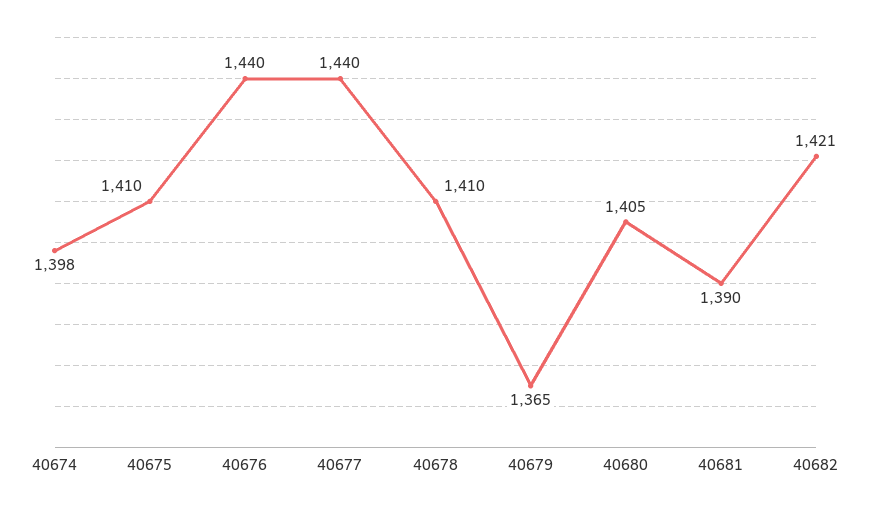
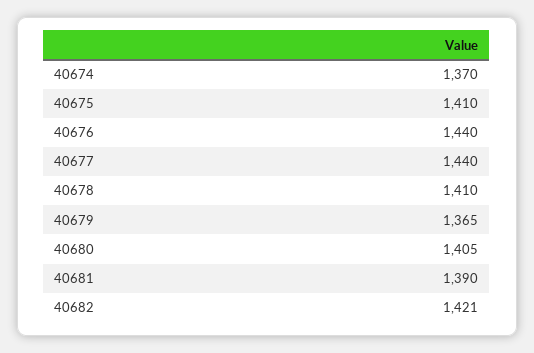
40674: 1398 -> 1370

